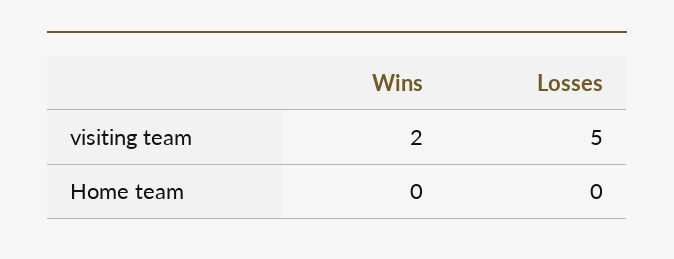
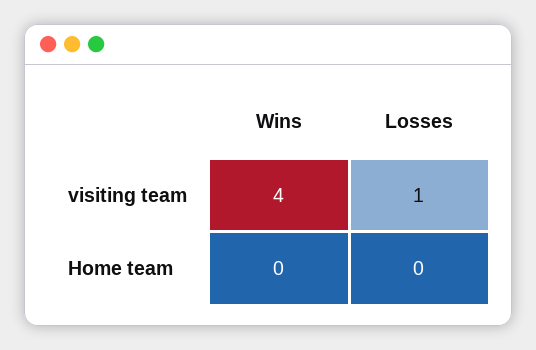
Wins, visiting team: 2 -> 4
Losses, visiting team: 5 -> 1

